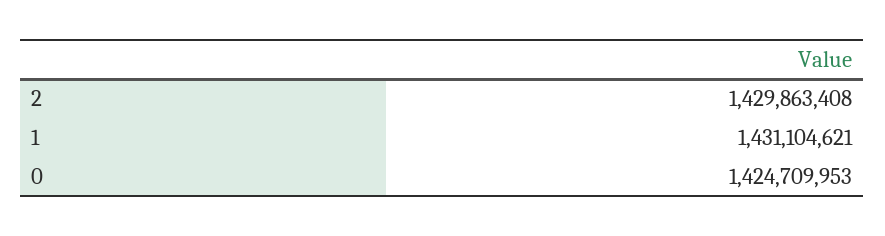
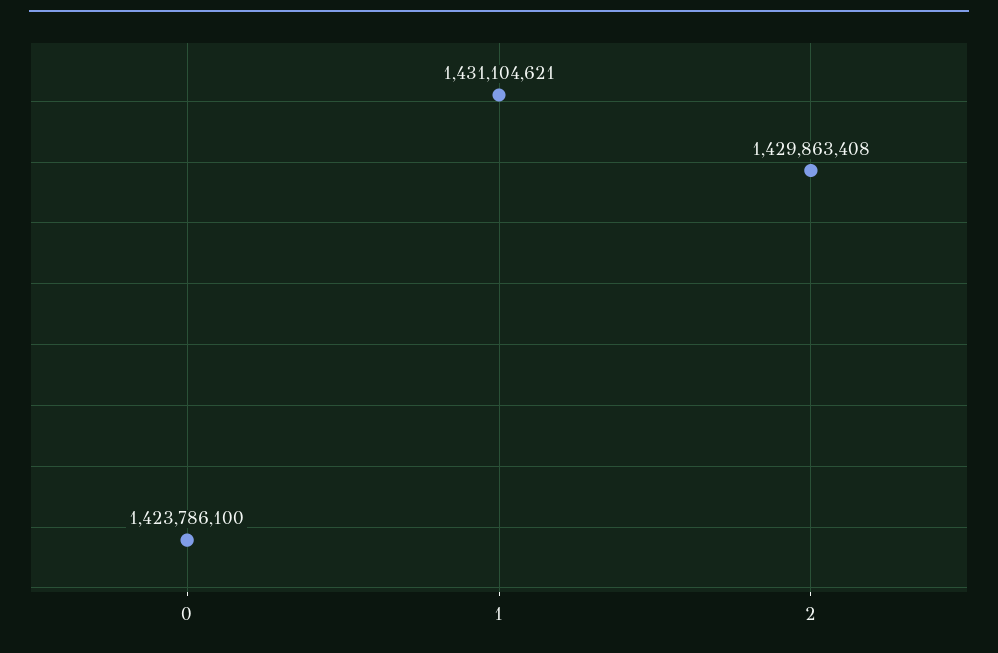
0: 1424709953 -> 1423786100

